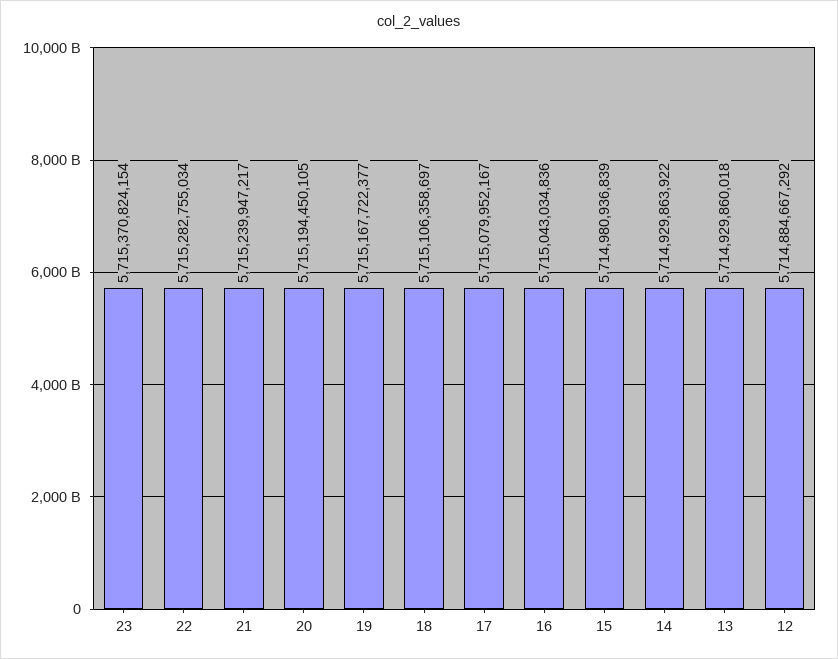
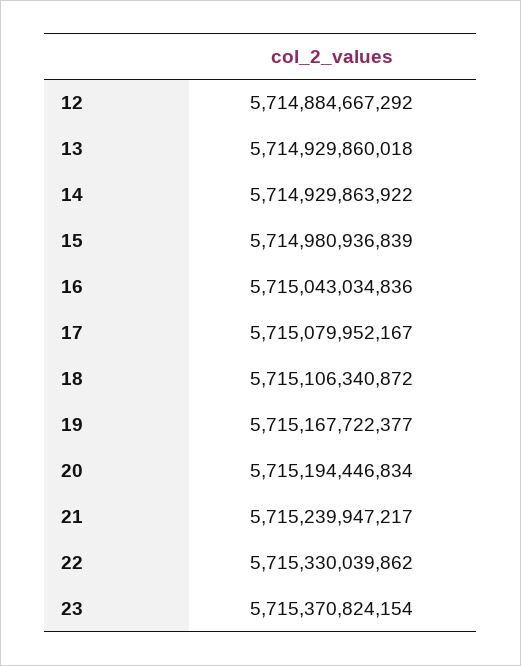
22: 5715282755034 -> 5715330039862
20: 5715194450105 -> 5715194446834
18: 5715106358697 -> 5715106340872

